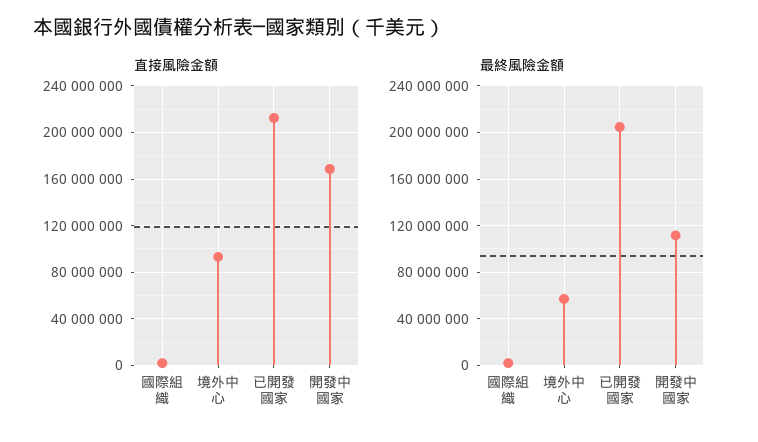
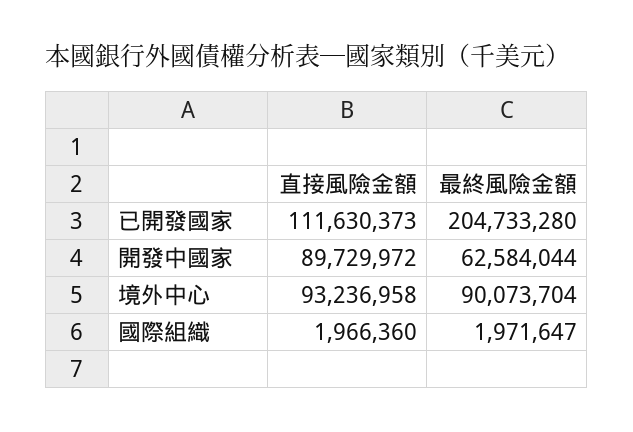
直接風險金額, 已開發國家: 210000000 -> 111630373
直接風險金額, 開發中國家: 170000000 -> 89729972
最終風險金額, 境外中心: 60000000 -> 90073704
最終風險金額, 開發中國家: 110000000 -> 62584044

